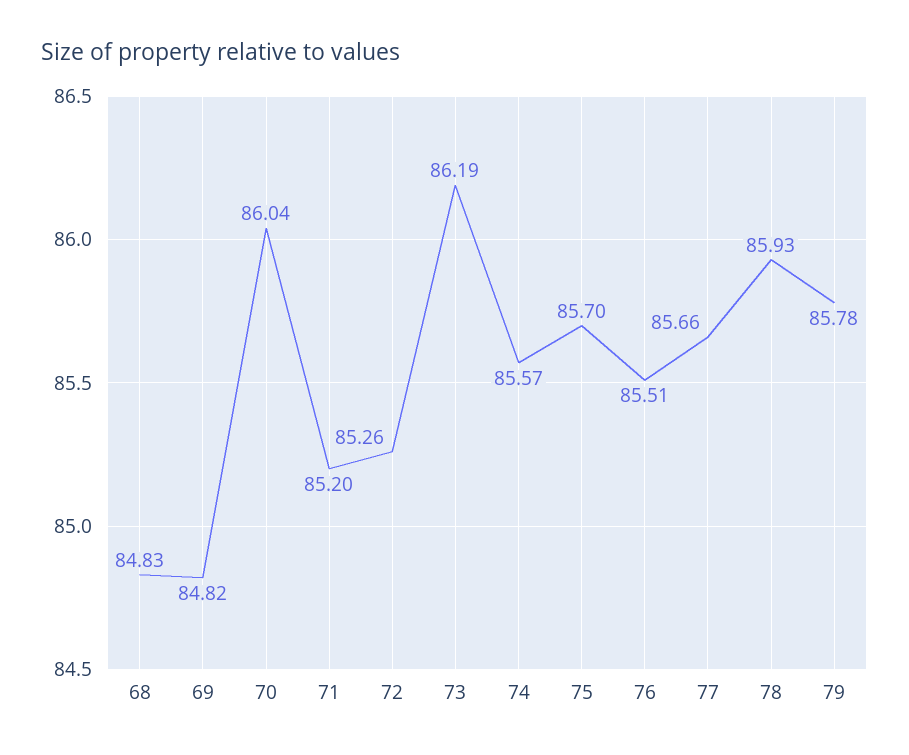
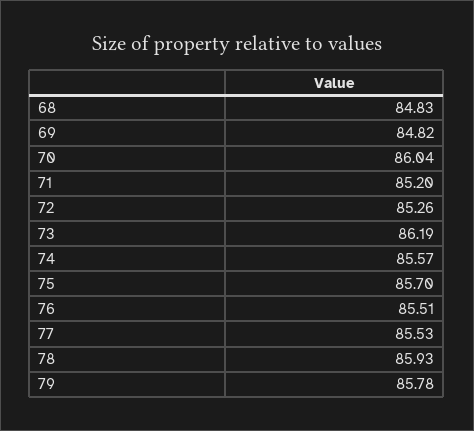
77: 85.66 -> 85.53

